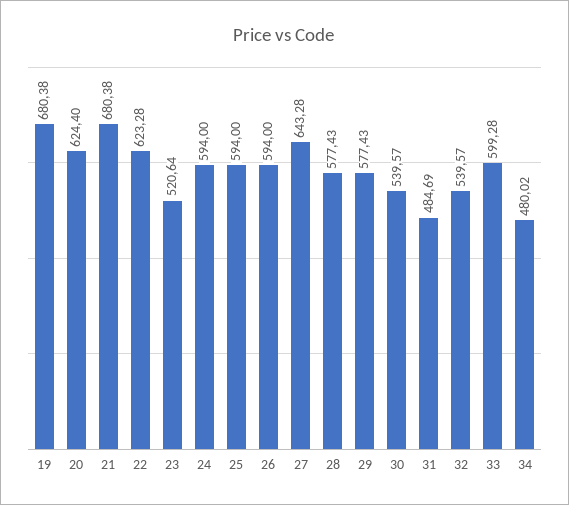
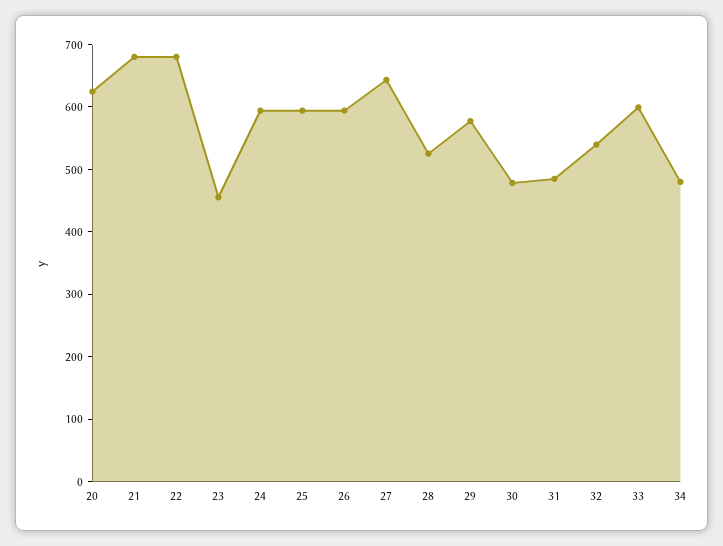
19: 680.38 -> none
22: 623.28 -> 680
23: 520.64 -> 460
28: 577.43 -> 520
30: 539.57 -> 480

